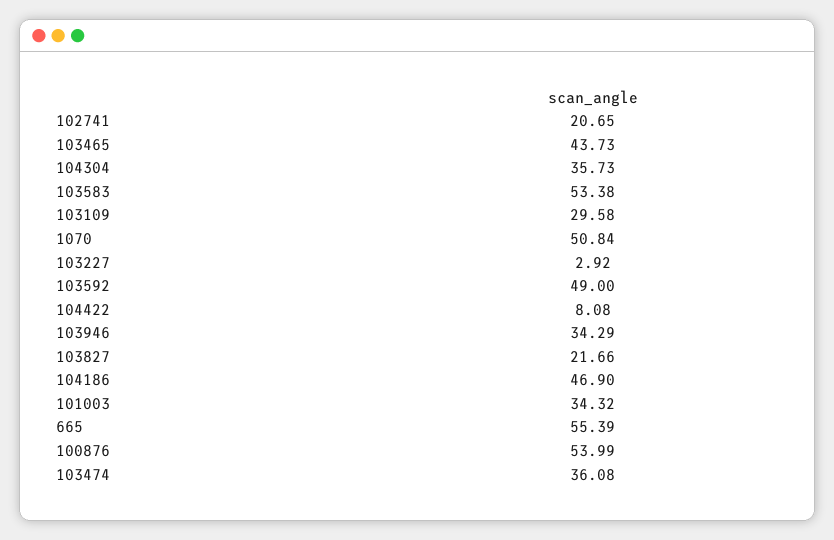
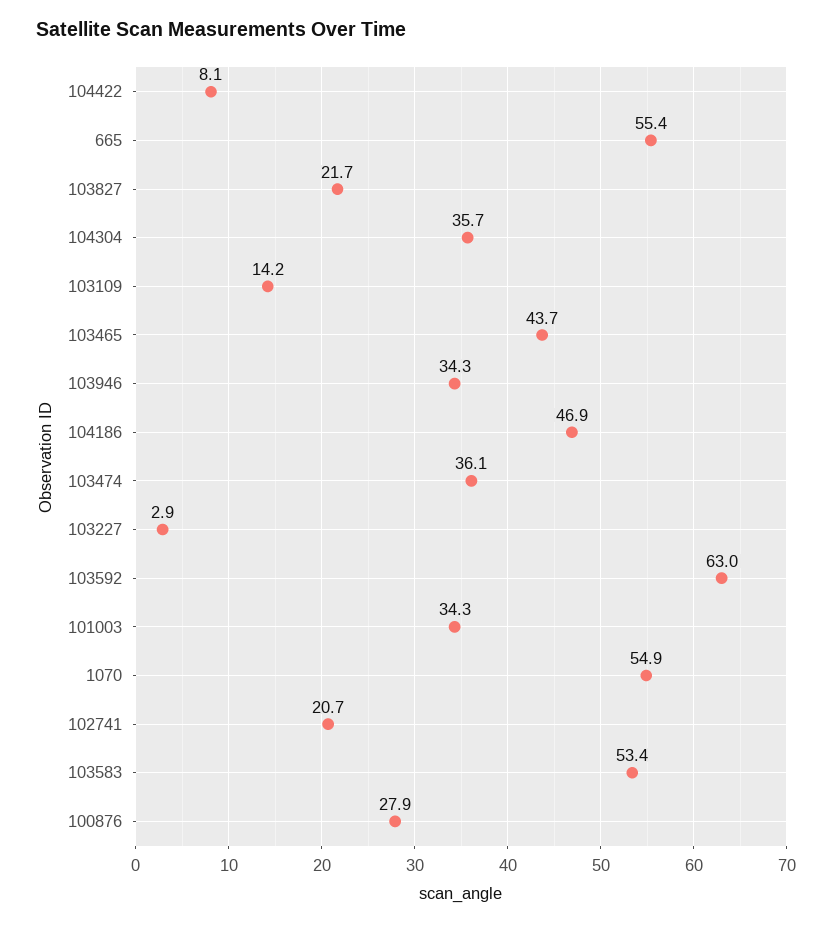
103109: 29.58 -> 14.2
1070: 50.84 -> 54.9
103592: 49 -> 63
100876: 53.99 -> 27.9

